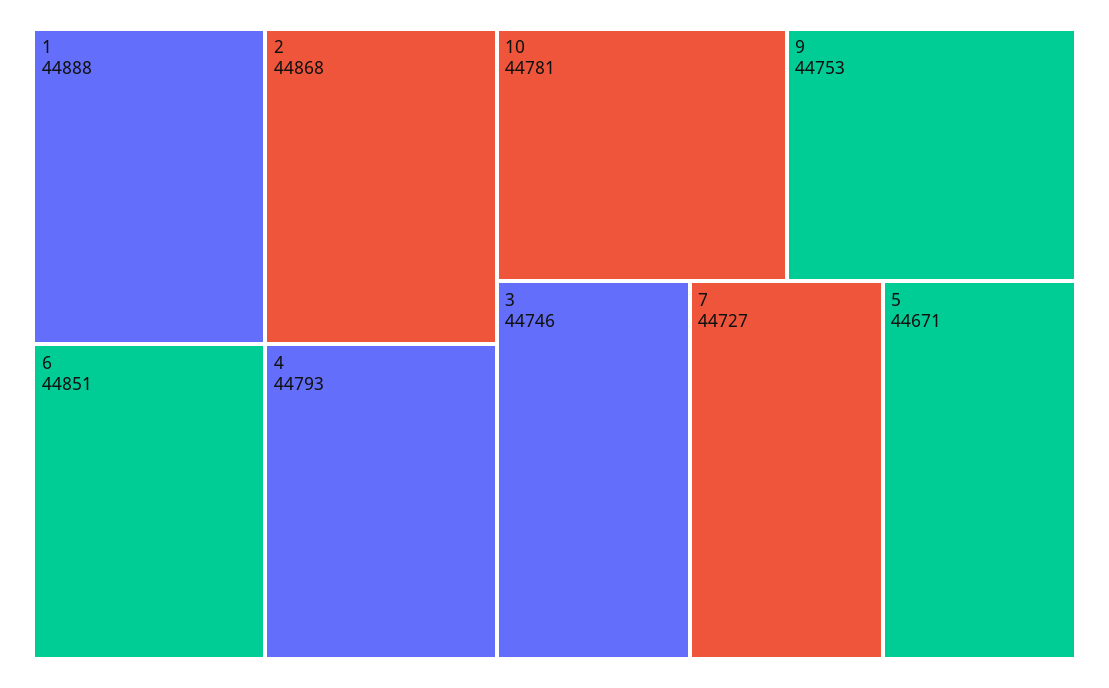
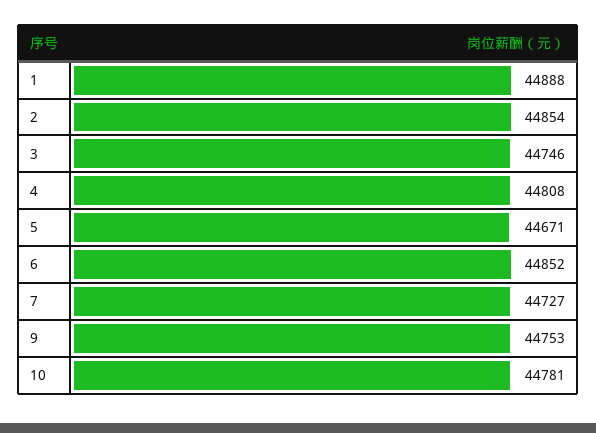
2: 44868 -> 44854
6: 44851 -> 44852
4: 44793 -> 44808

